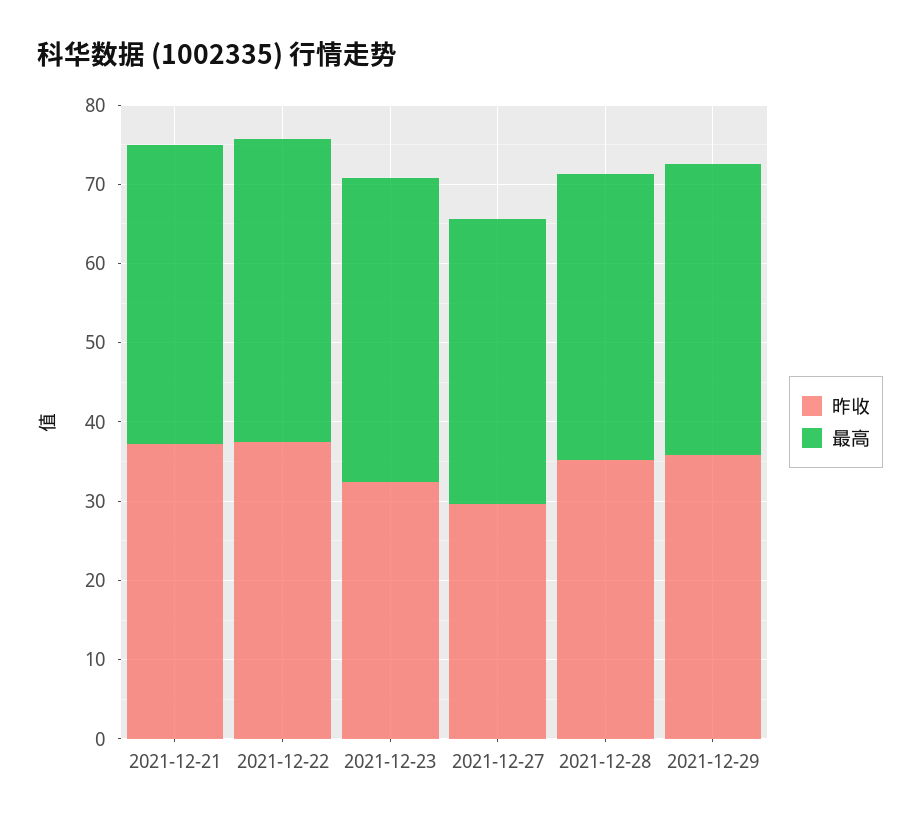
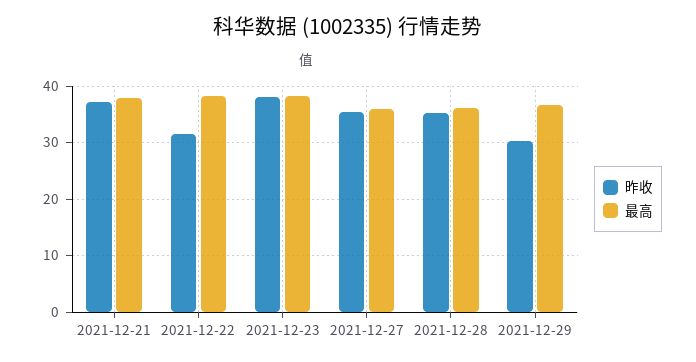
昨收, 2021-12-22: 38 -> 32
昨收, 2021-12-23: 32 -> 38
昨收, 2021-12-27: 30 -> 36
昨收, 2021-12-29: 36 -> 30

